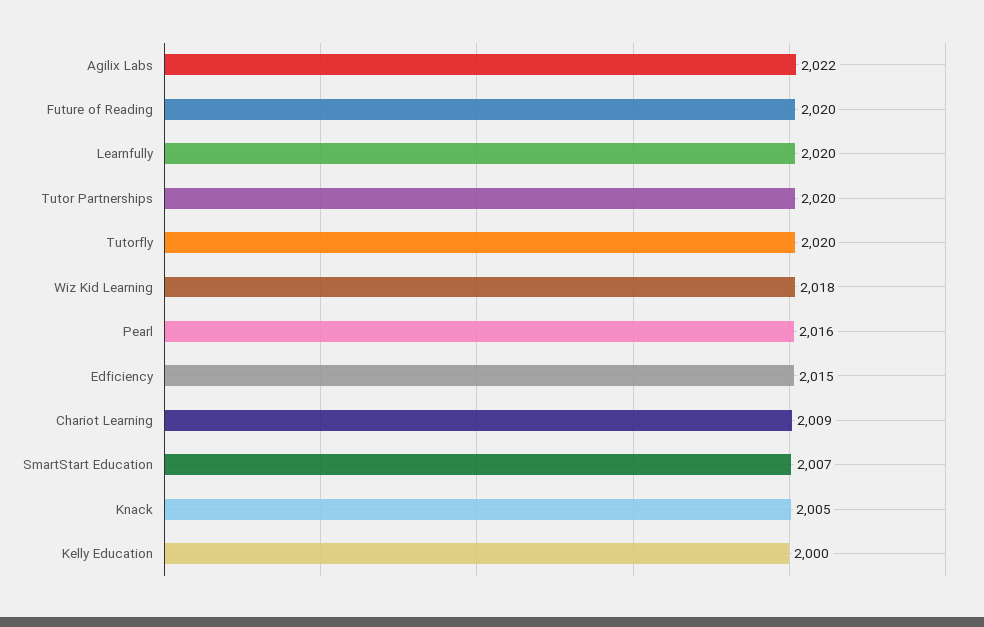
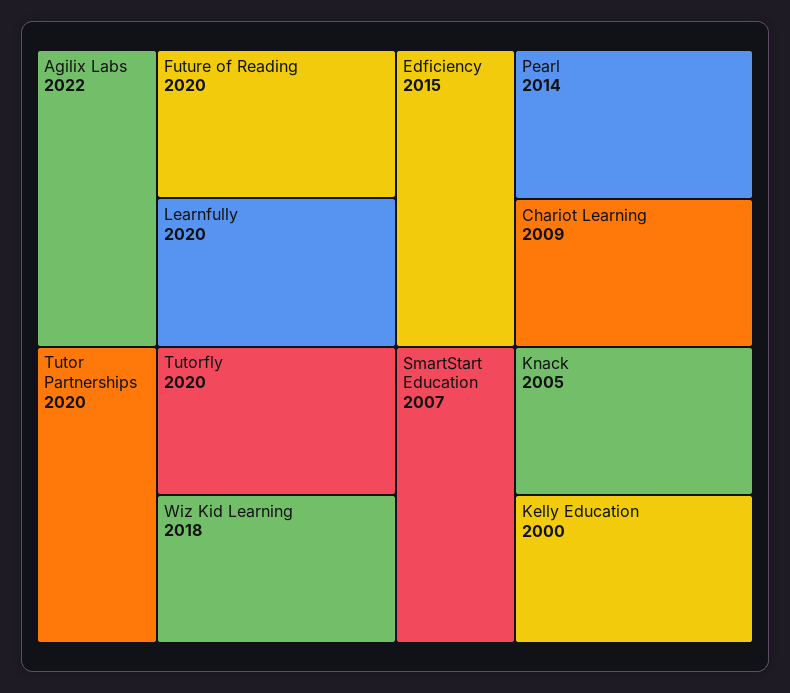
Pearl: 2016 -> 2014

